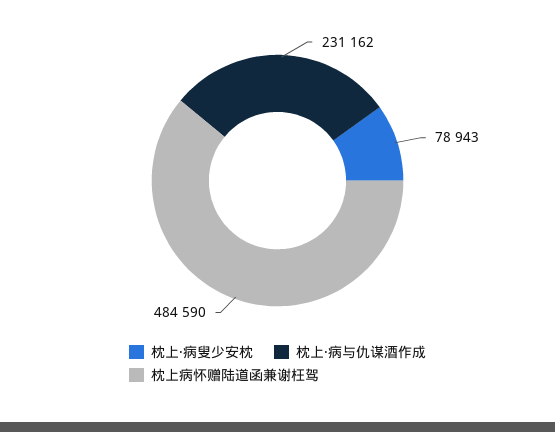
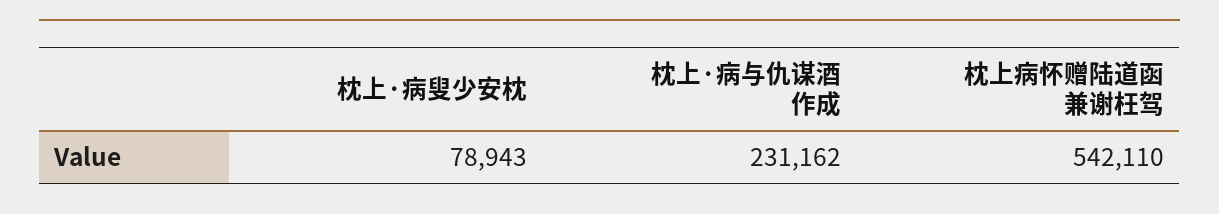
枕上病怀赠陆道函兼谢枉驾: 484590 -> 542110

